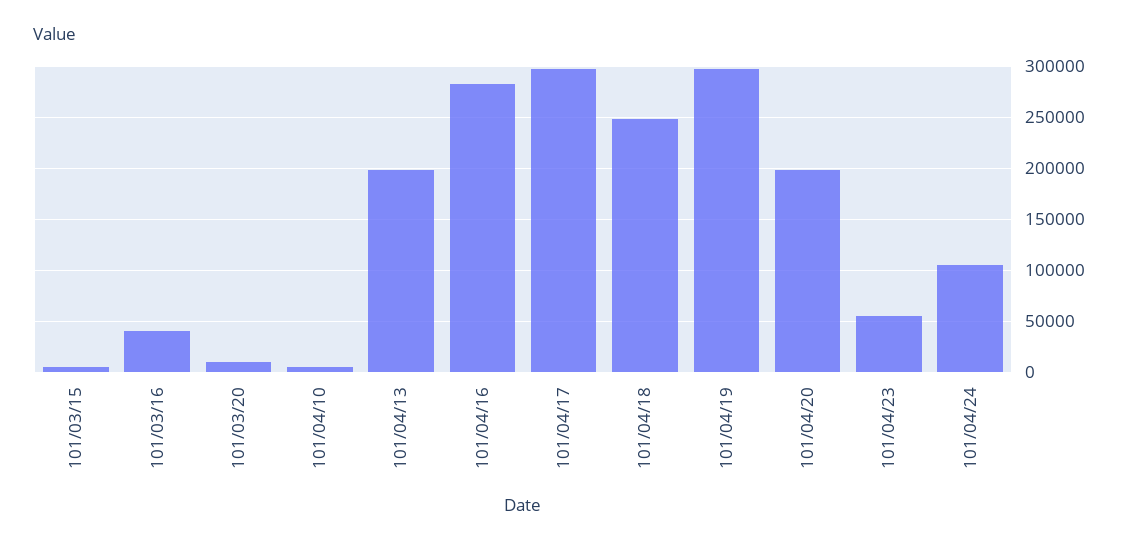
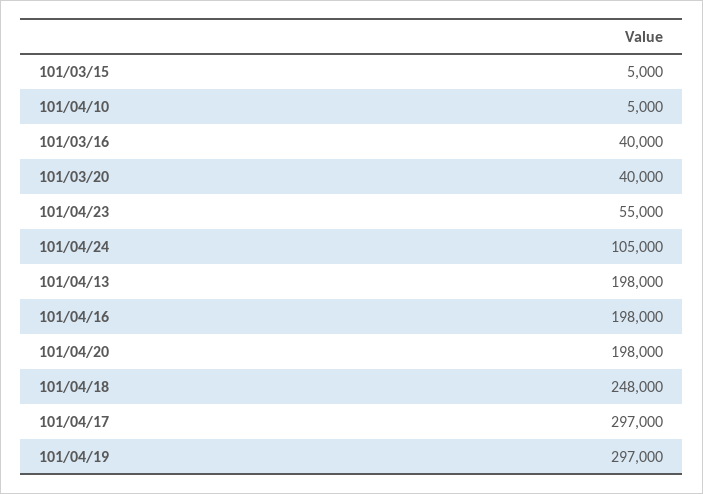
101/03/20: 10000 -> 40000
101/04/16: 280000 -> 198000

